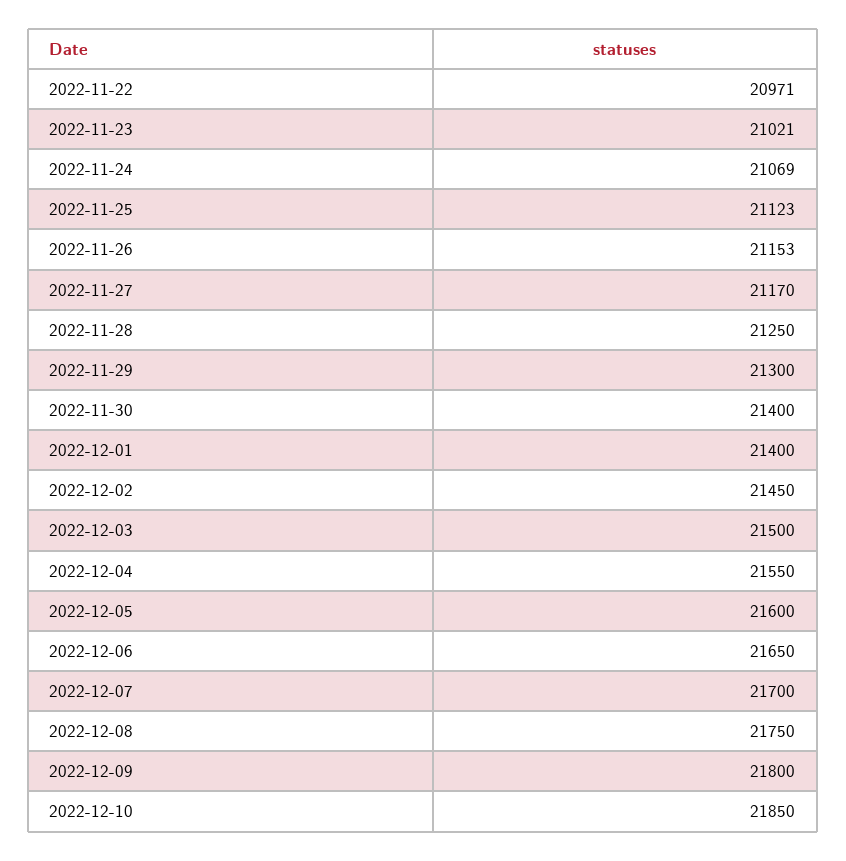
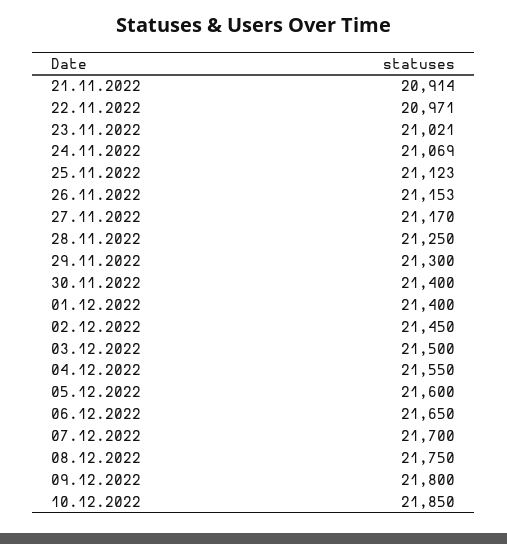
21.11.2022: none -> 20914

